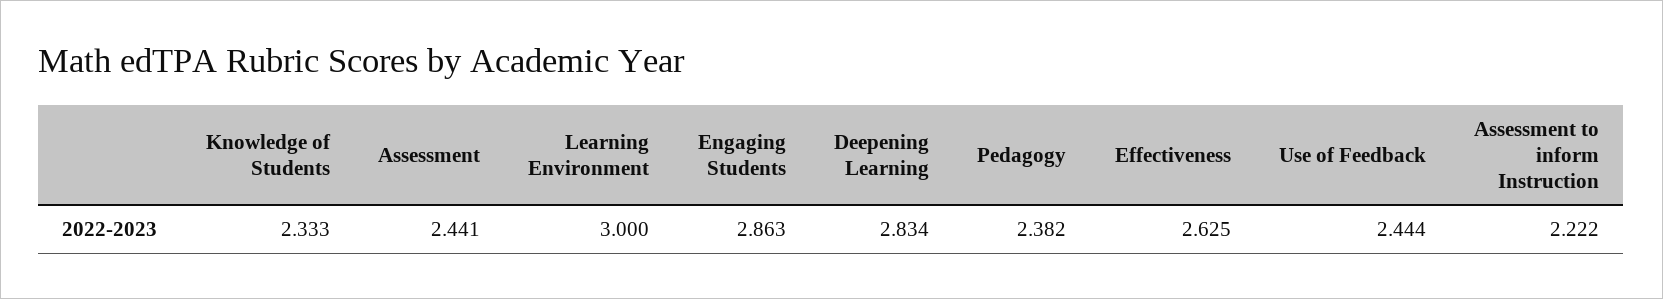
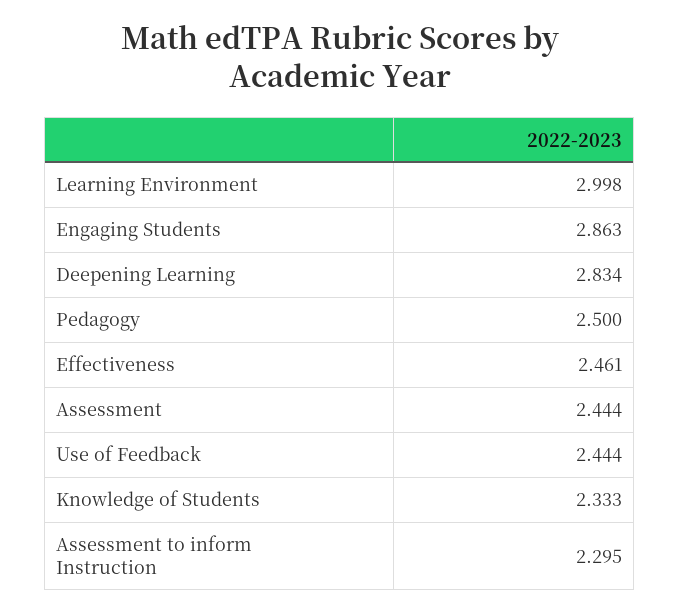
Assessment: 2.441 -> 2.444
Learning Environment: 3 -> 2.998
Pedagogy: 2.382 -> 2.5
Effectiveness: 2.625 -> 2.461
Assessment to inform Instruction: 2.222 -> 2.295

